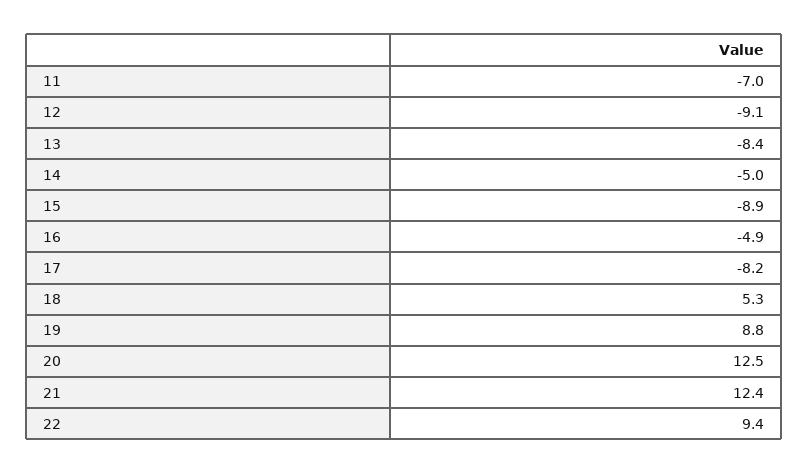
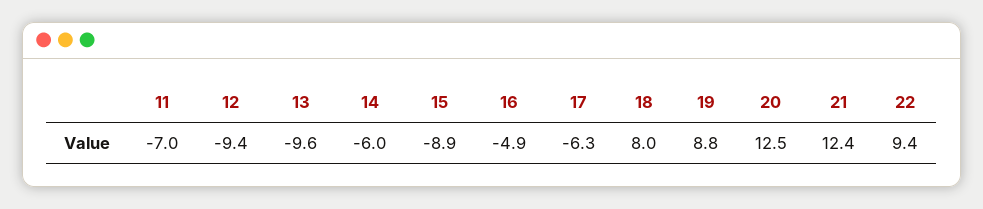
12: -9.1 -> -9.4
13: -8.4 -> -9.6
14: -5 -> -6
17: -8.2 -> -6.3
18: 5.3 -> 8

